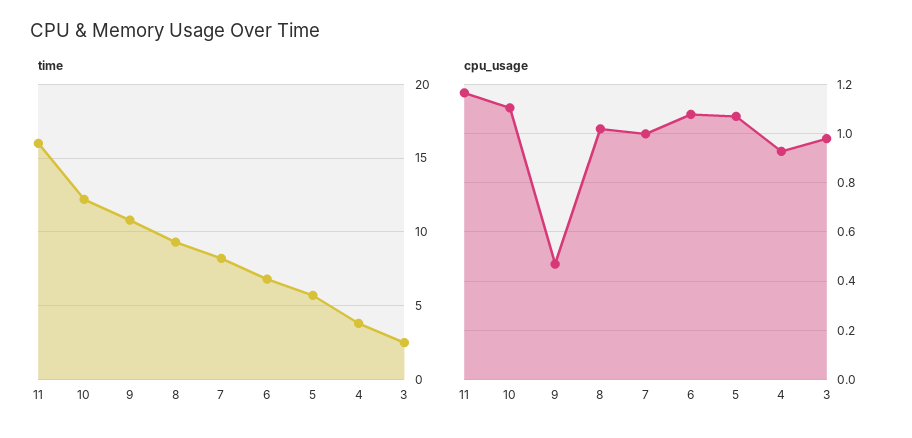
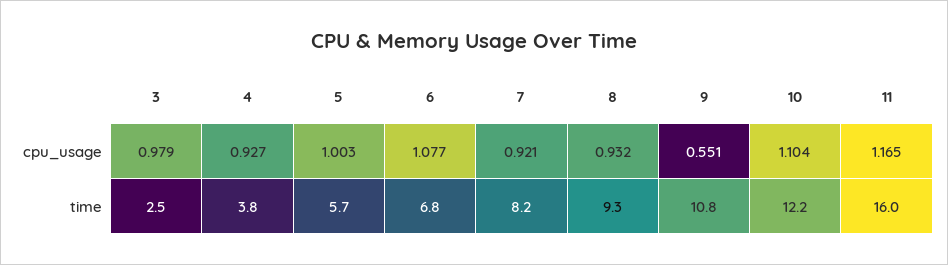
cpu_usage, 9: 0.475 -> 0.551
cpu_usage, 8: 1.025 -> 0.932
cpu_usage, 7: 1 -> 0.921
cpu_usage, 5: 1.075 -> 1.003

